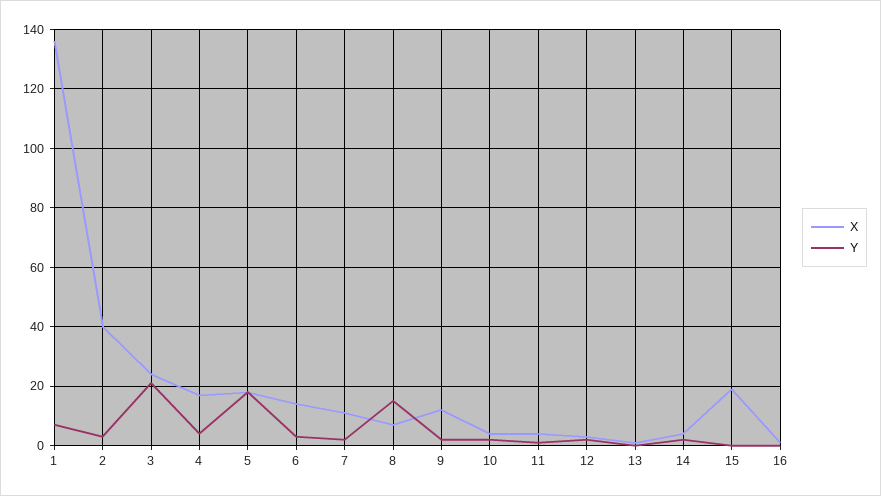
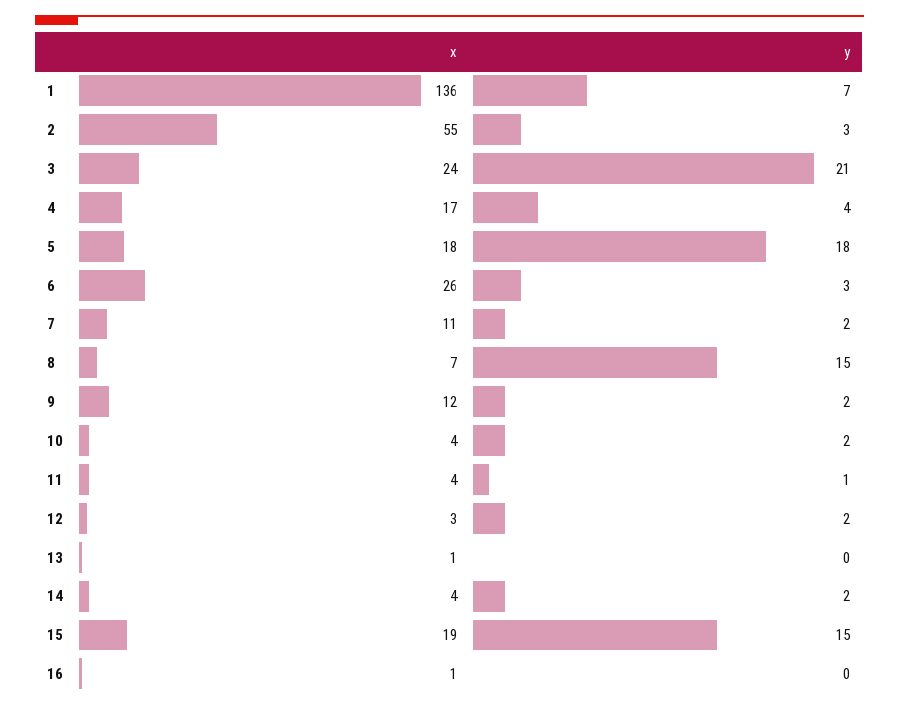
X, 2: 40 -> 55
X, 6: 15 -> 26
Y, 15: 0 -> 15

